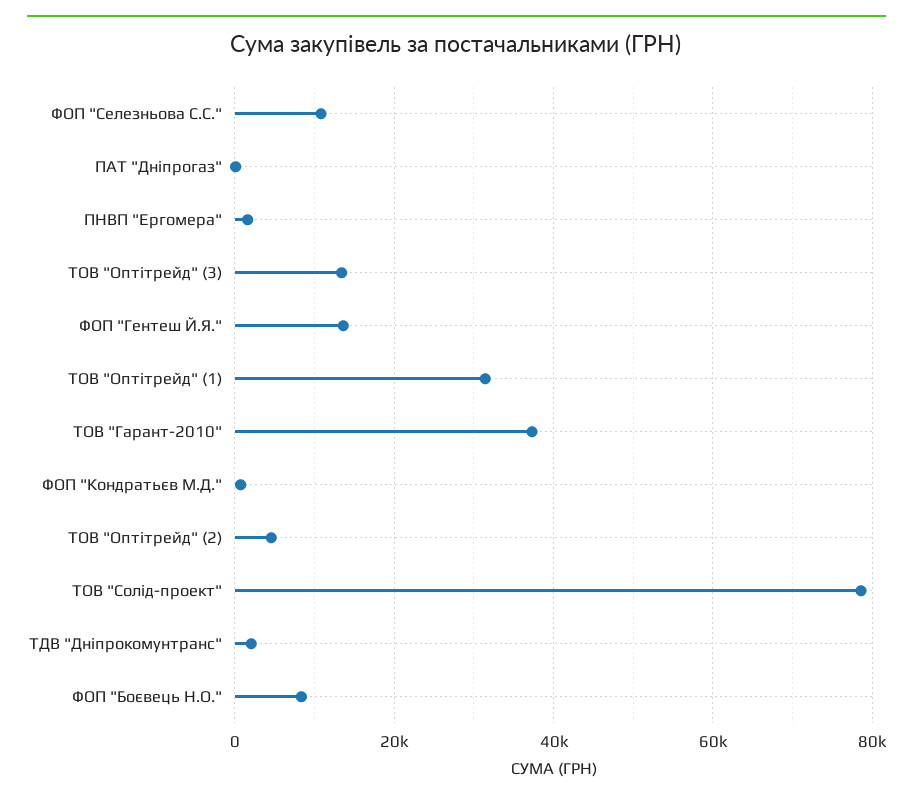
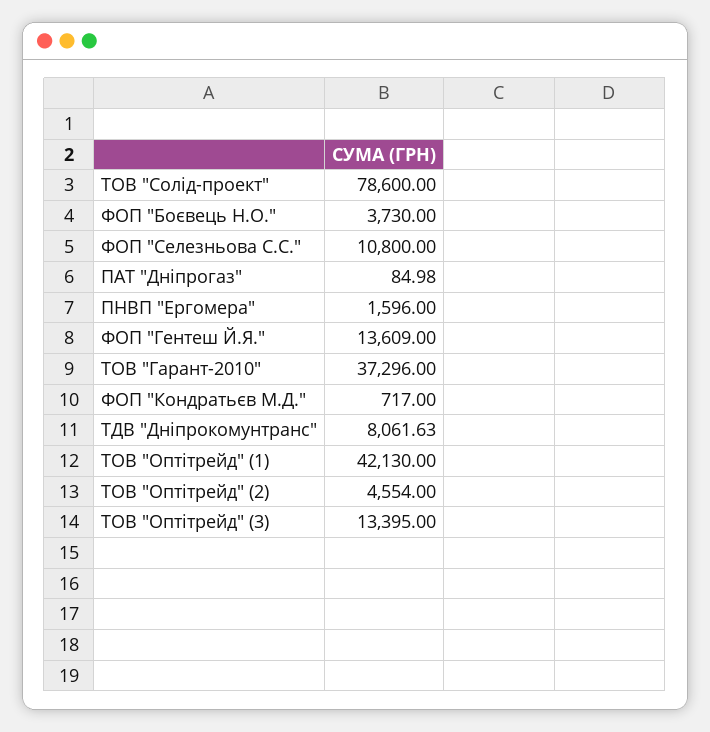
ТОВ "Оптітрейд" (1): 32000 -> 42130
ТДВ "Дніпрокомунтранс": 2000 -> 8061.63
ФОП "Боєвець Н.О.": 8000 -> 3730

